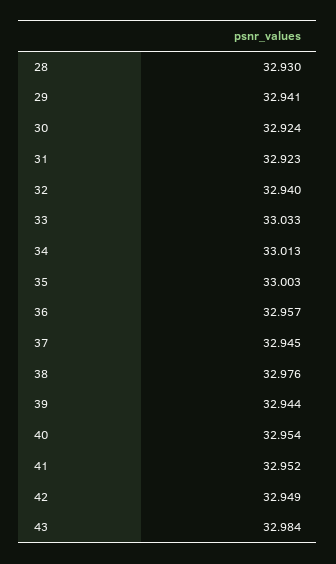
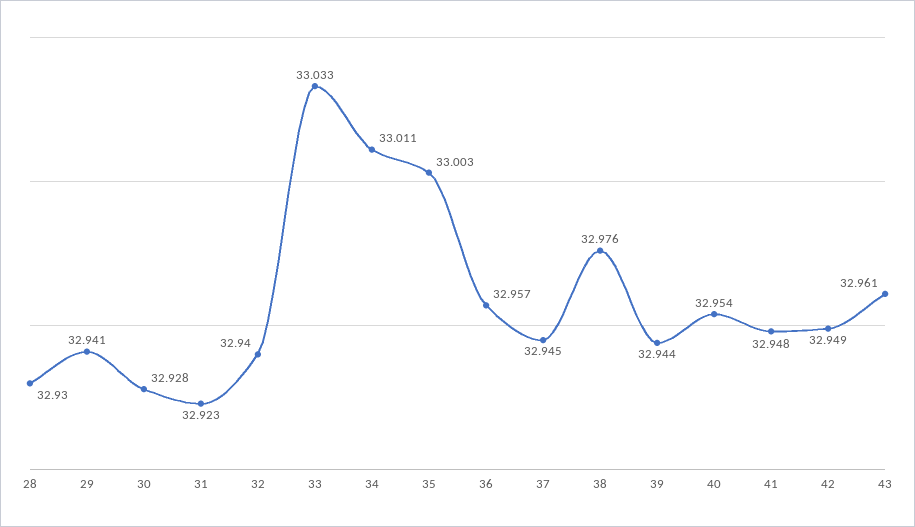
30: 32.924 -> 32.928
34: 33.013 -> 33.011
41: 32.952 -> 32.948
43: 32.984 -> 32.961

